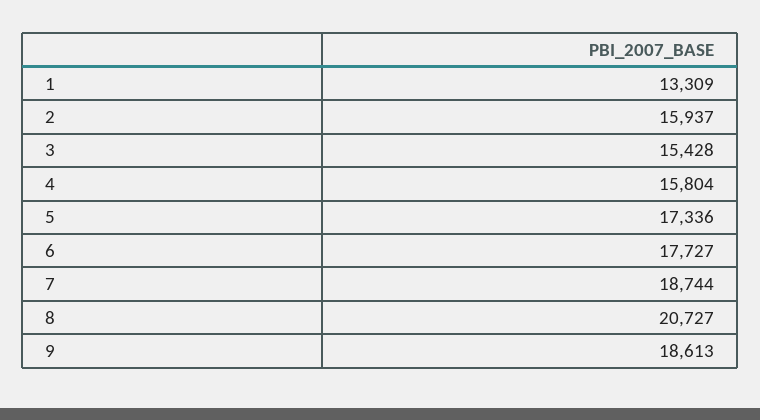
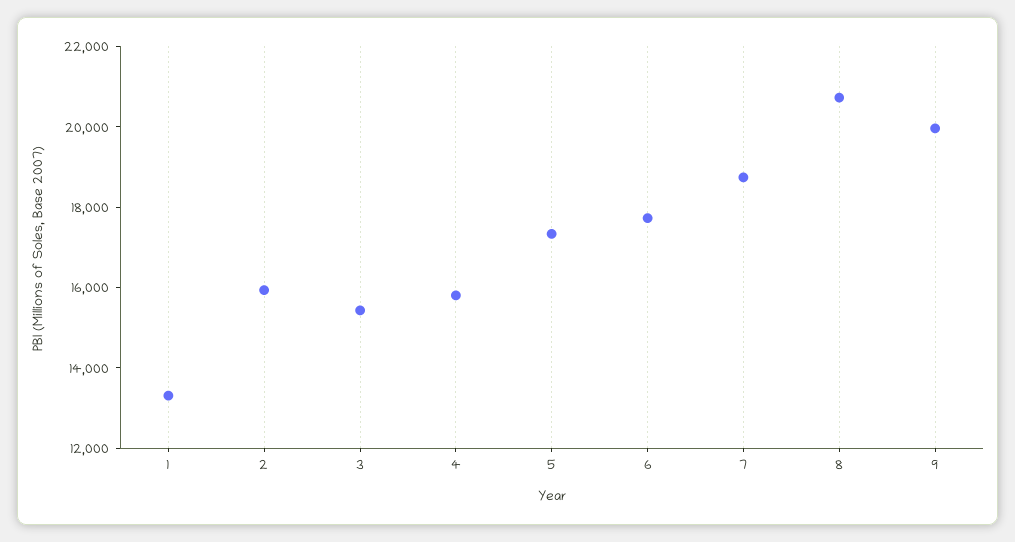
9: 18613 -> 20000

